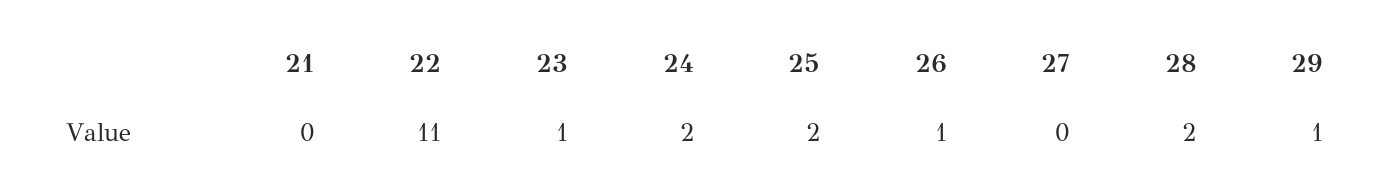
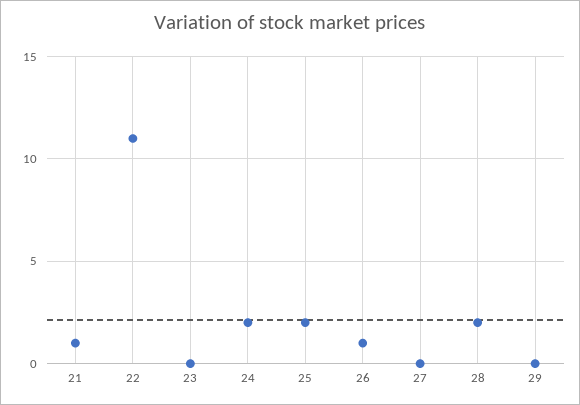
21: 0 -> 1
23: 1 -> 0
29: 1 -> 0

